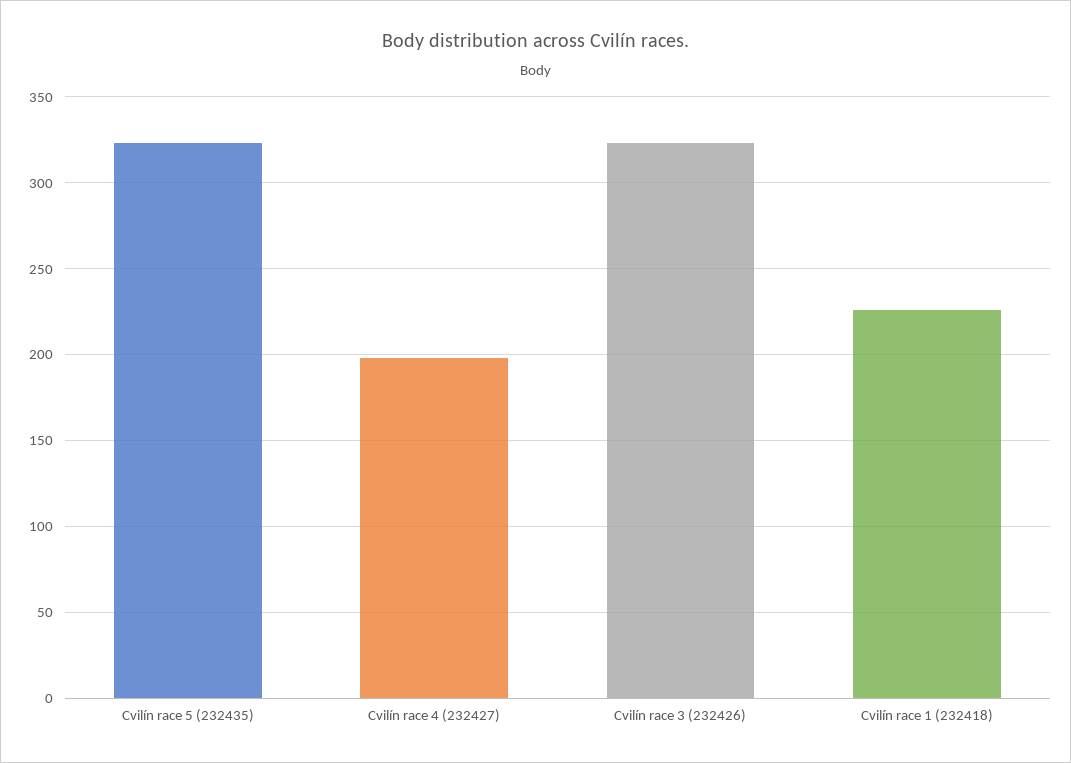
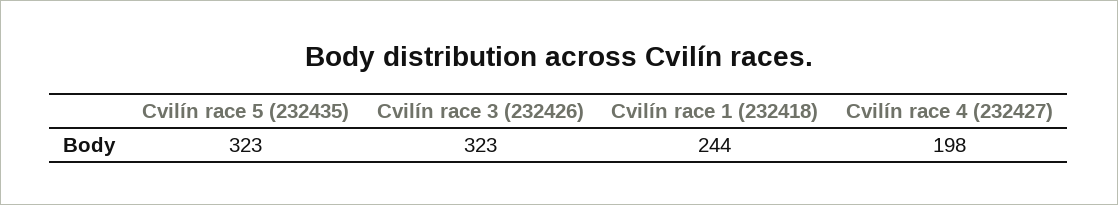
Cvilín race 1 (232418): 225 -> 244

